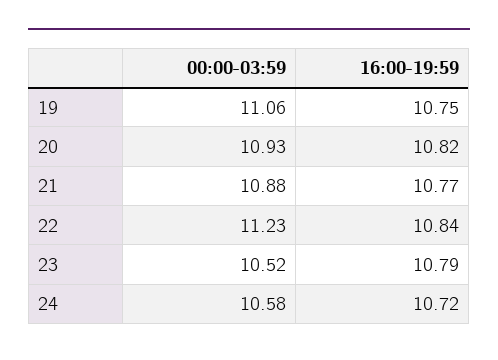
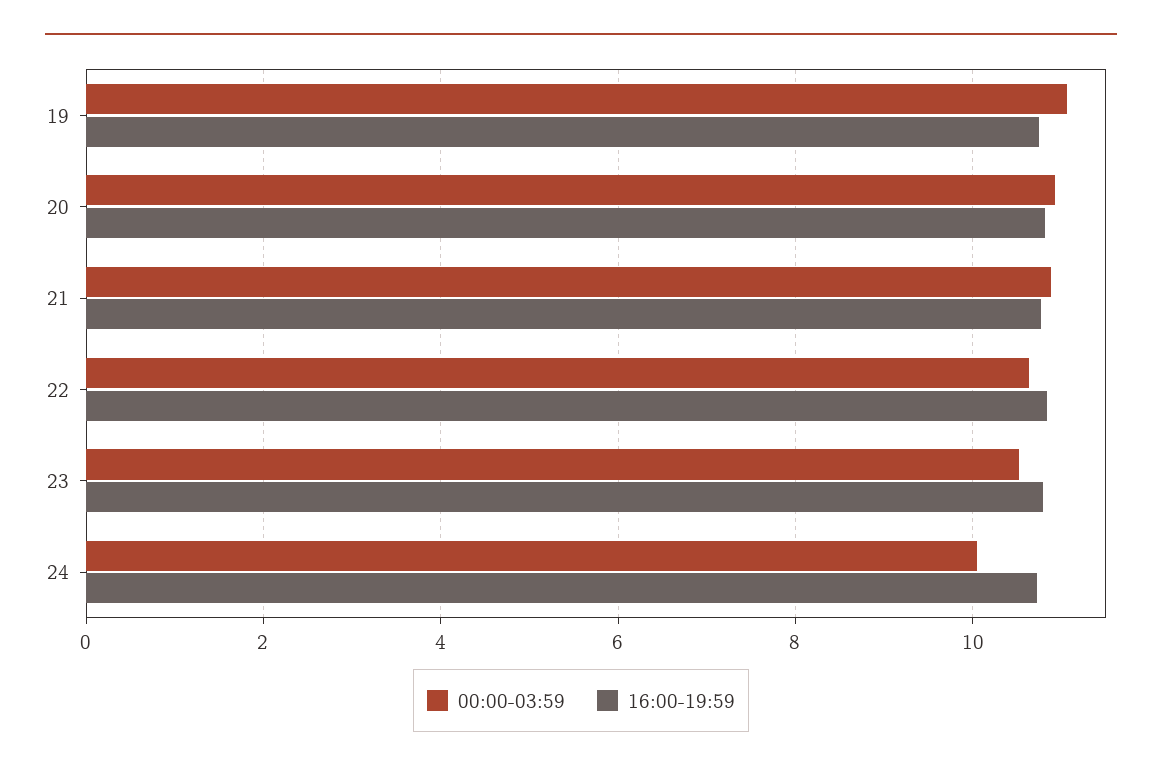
00:00-03:59, 22: 11.23 -> 10.6
00:00-03:59, 24: 10.58 -> 10

